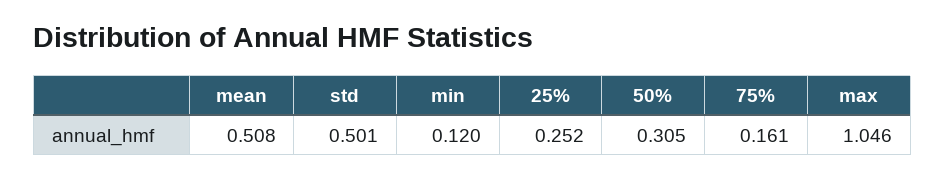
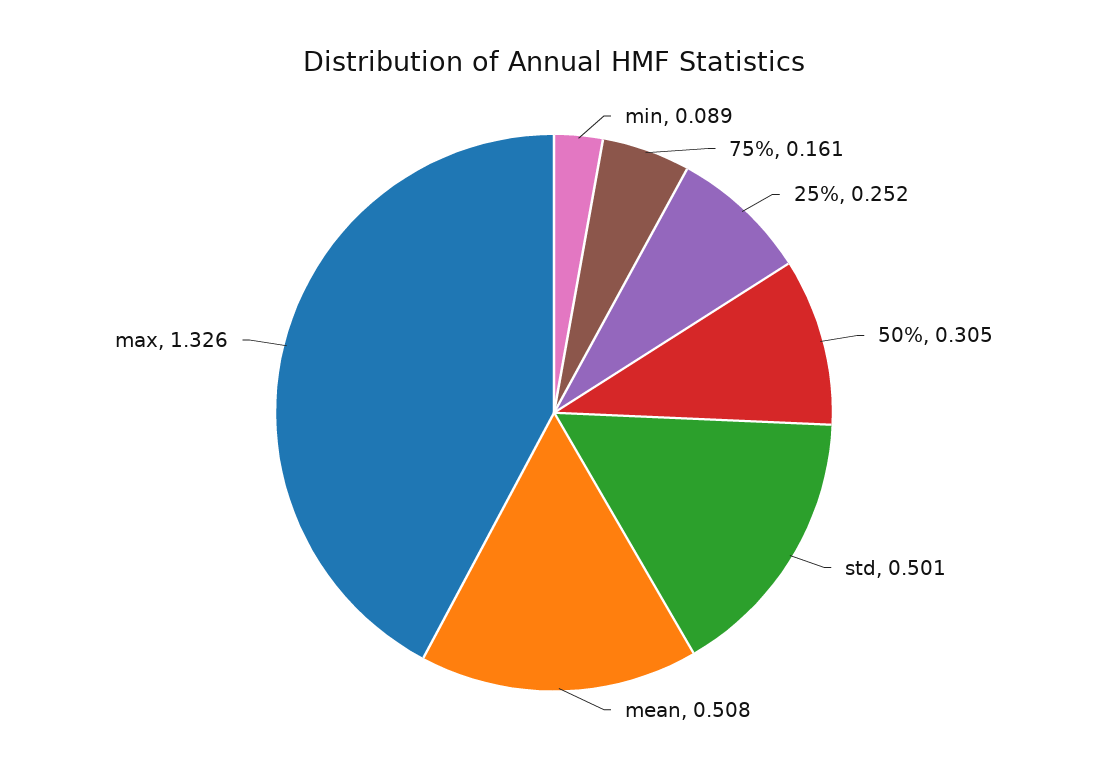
min: 0.12 -> 0.089
max: 1.046 -> 1.326

